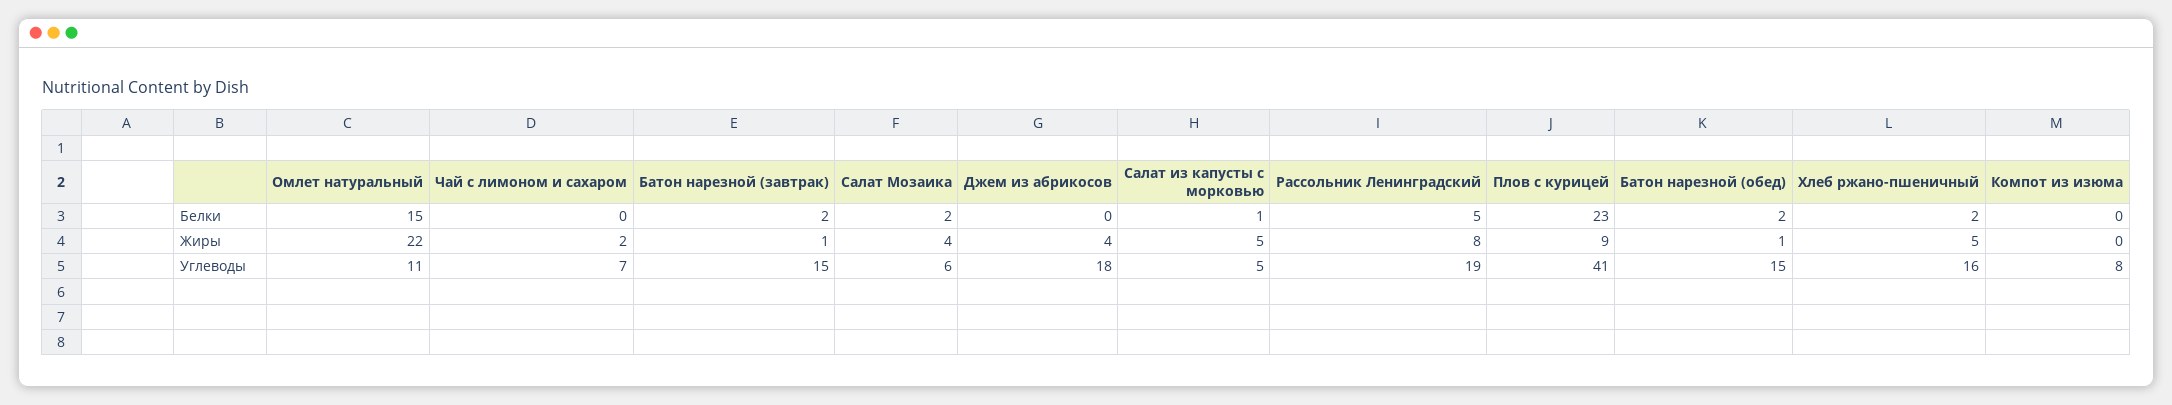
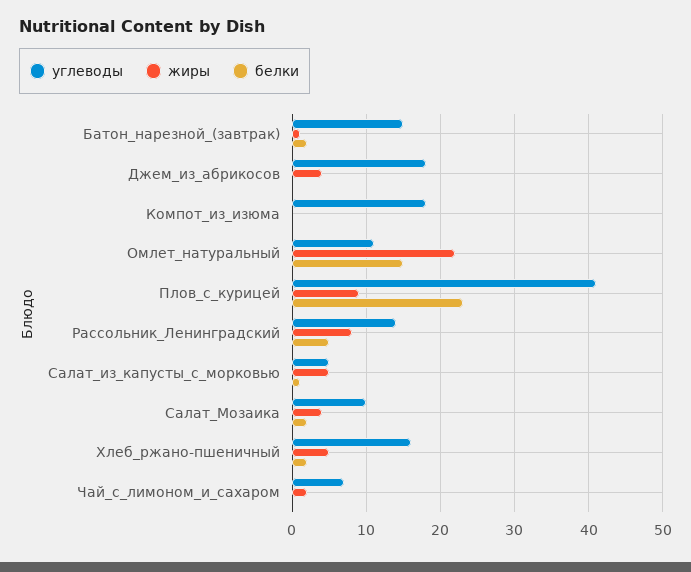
Белки, Батон нарезной (обед): 2 -> none
Жиры, Батон нарезной (обед): 1 -> none
Углеводы, Салат Мозаика: 6 -> 10
Углеводы, Рассольник Ленинградский: 19 -> 14
Углеводы, Батон нарезной (обед): 15 -> none
Углеводы, Компот из изюма: 8 -> 18

